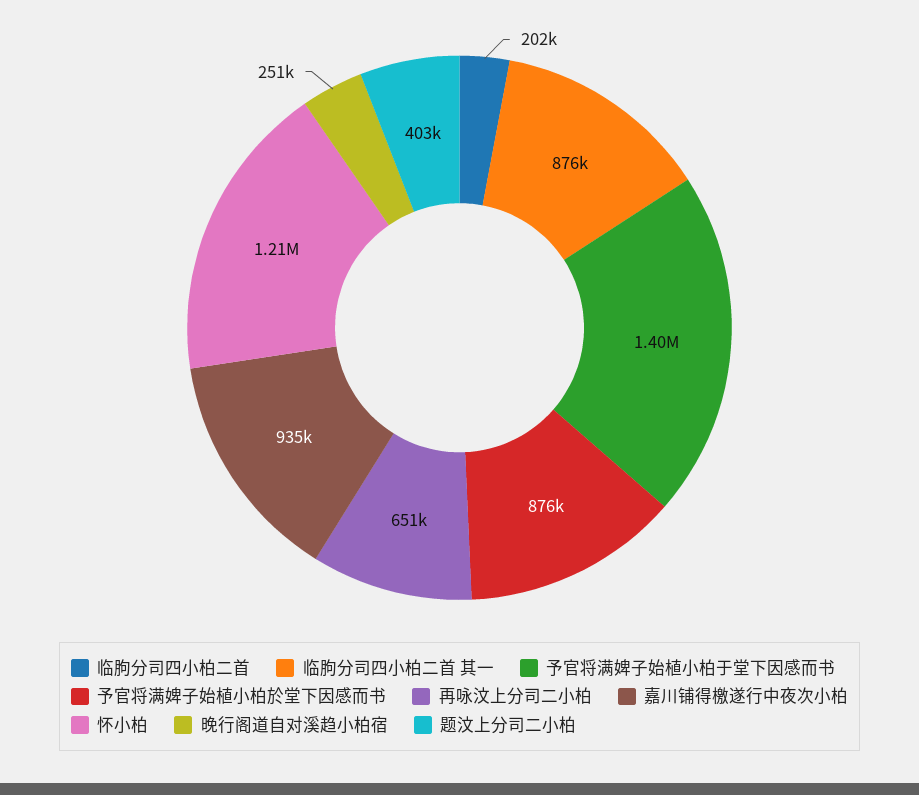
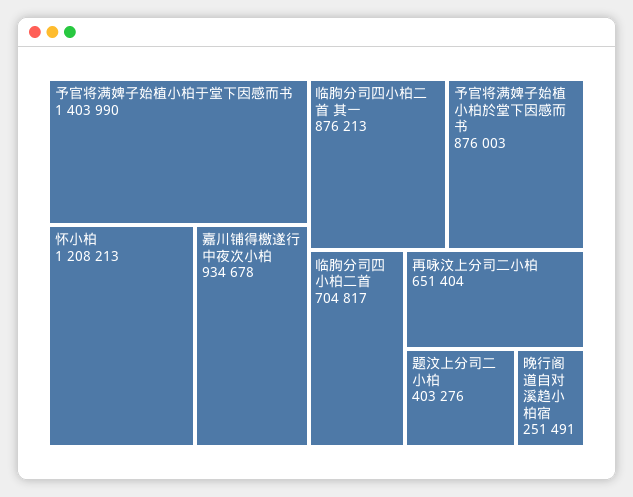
临朐分司四小柏二首: 202000 -> 704817

